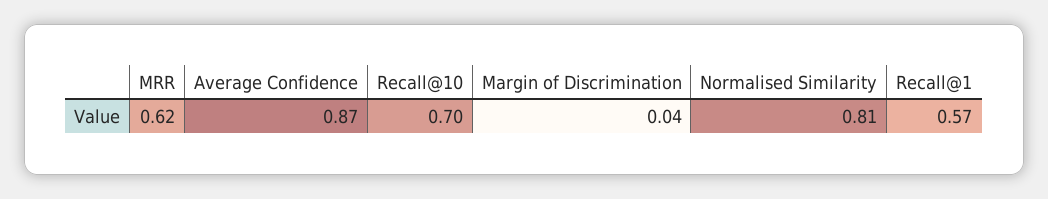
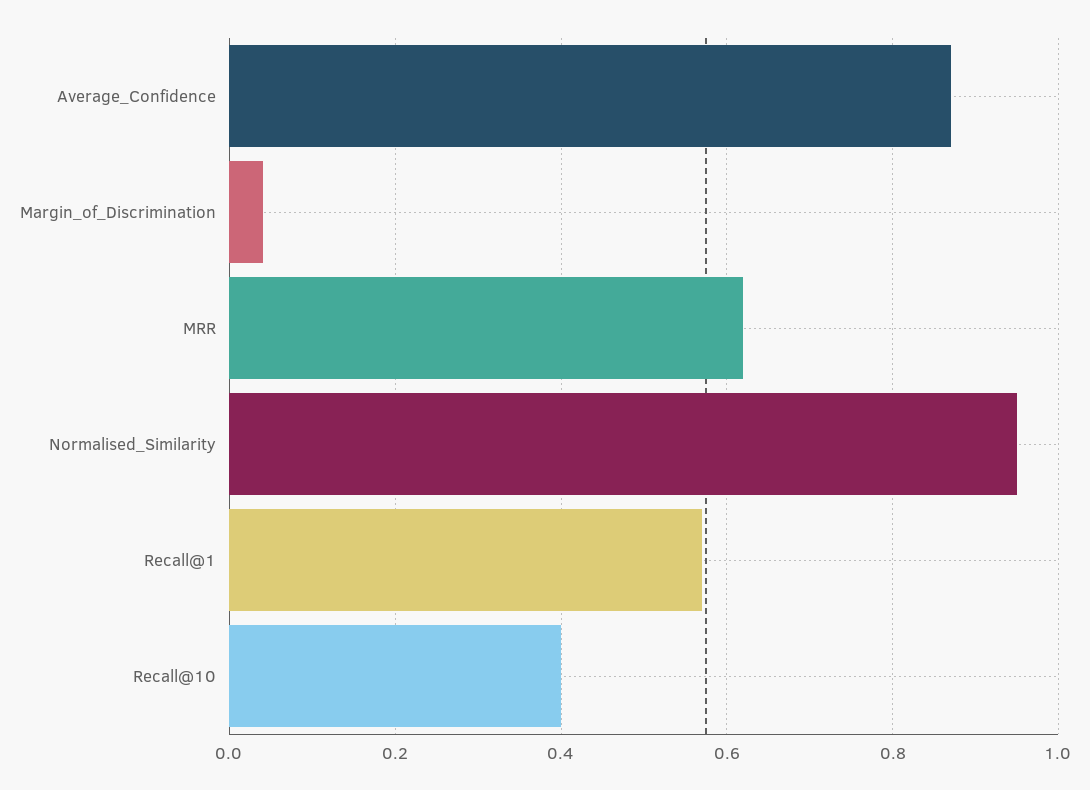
Recall@10: 0.7 -> 0.4
Normalised Similarity: 0.81 -> 0.95

